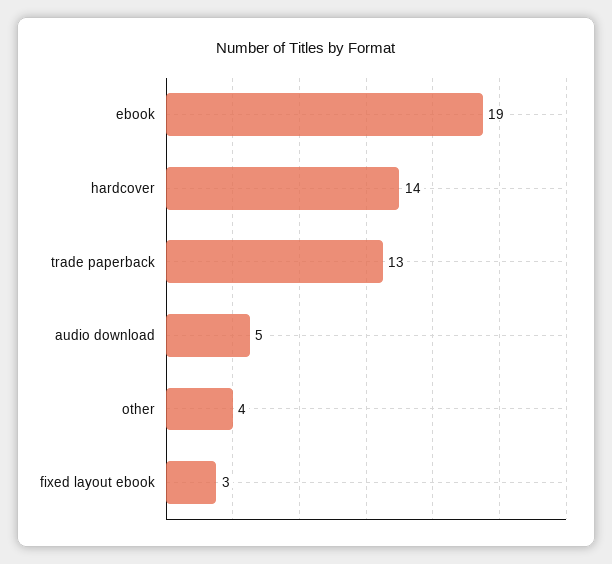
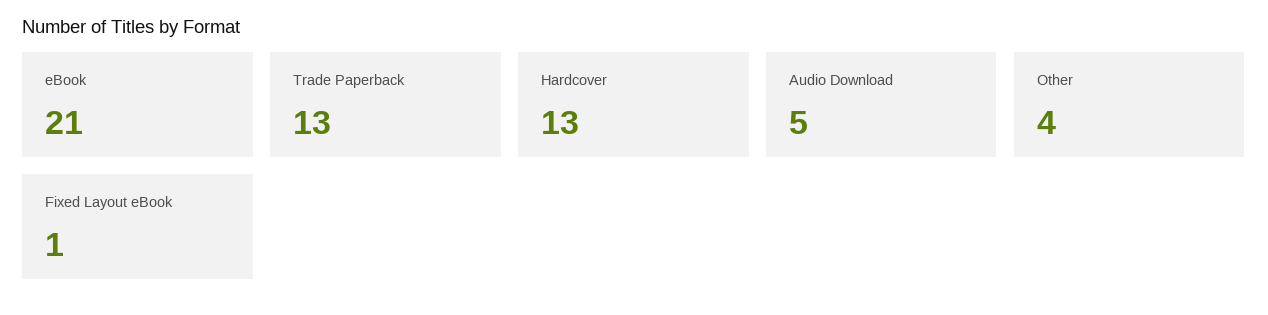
ebook: 19 -> 21
hardcover: 14 -> 13
fixed layout ebook: 3 -> 1

